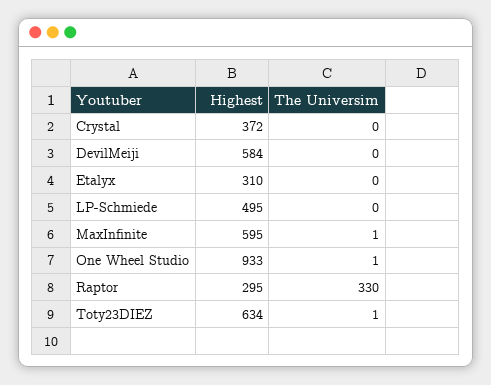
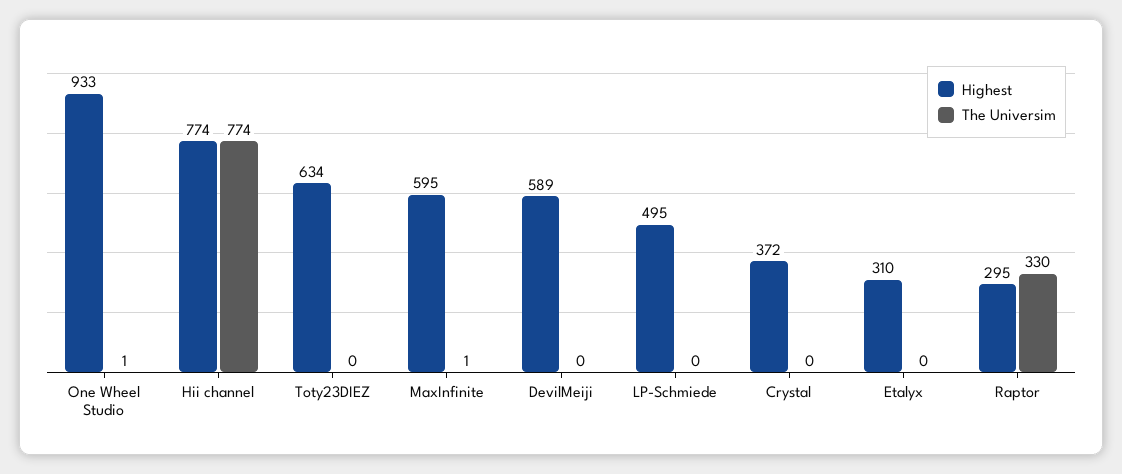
Highest, DevilMeiji: 584 -> 589
The Universim, Toty23DIEZ: 1 -> 0
Highest, Hii channel: none -> 774
The Universim, Hii channel: none -> 774

